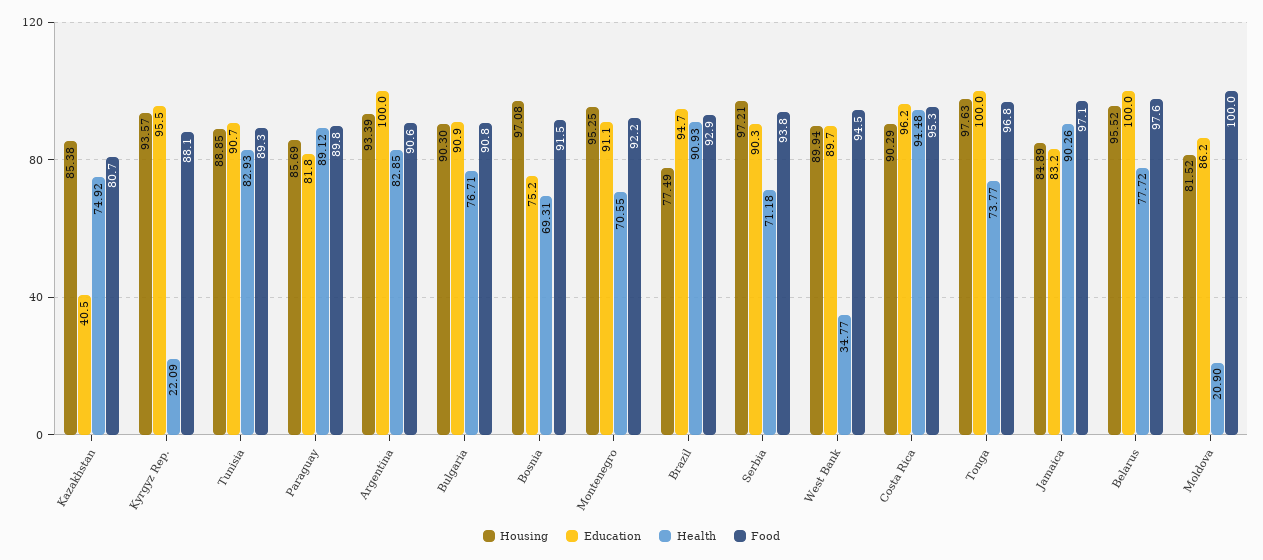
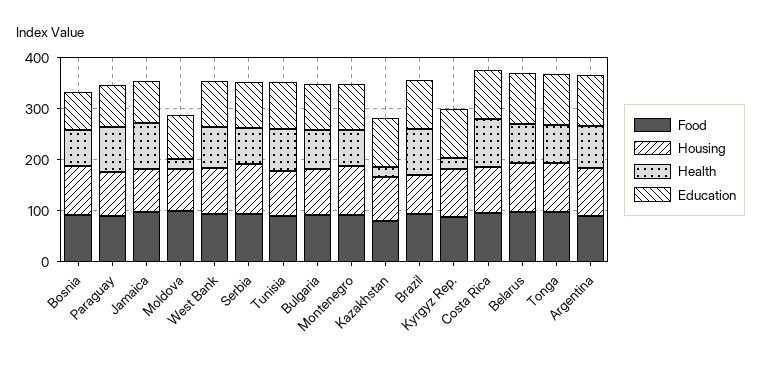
Education, Kazakhstan: 40.5 -> 100
Health, Kazakhstan: 74.92 -> 20
Health, West Bank: 34.77 -> 80

